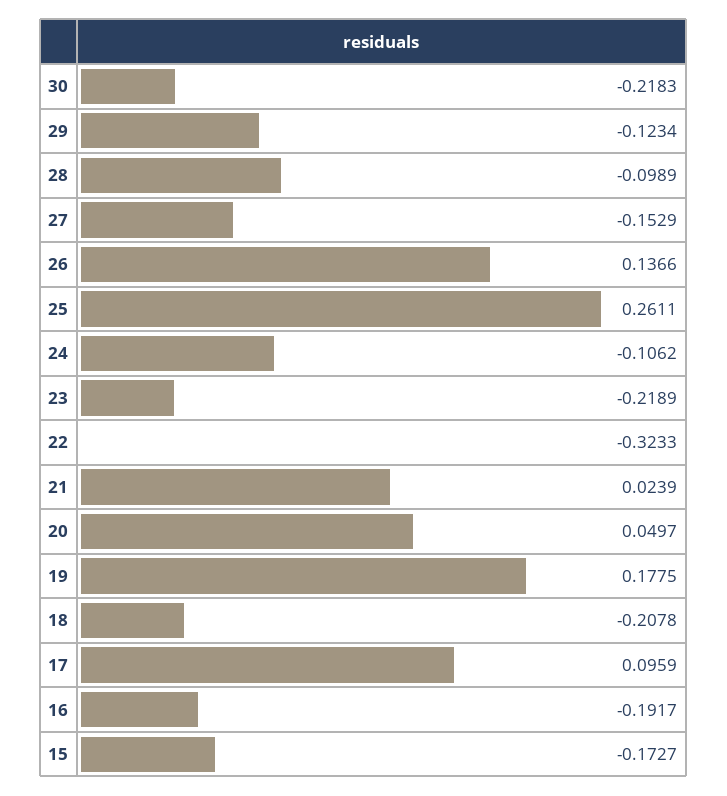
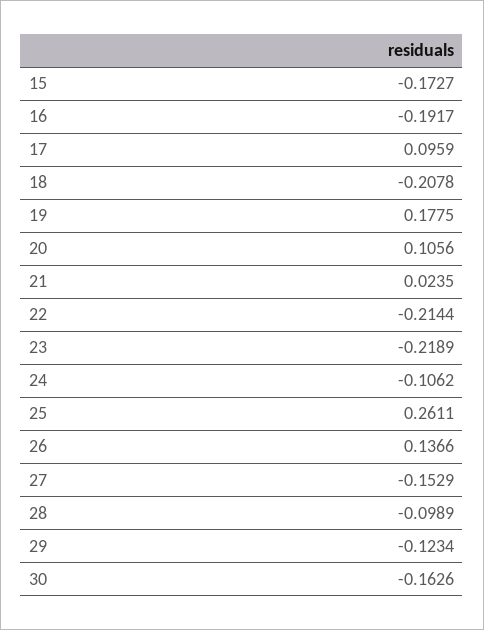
30: -0.2183 -> -0.1626
22: -0.3233 -> -0.2144
21: 0.0239 -> 0.0235
20: 0.0497 -> 0.1056

